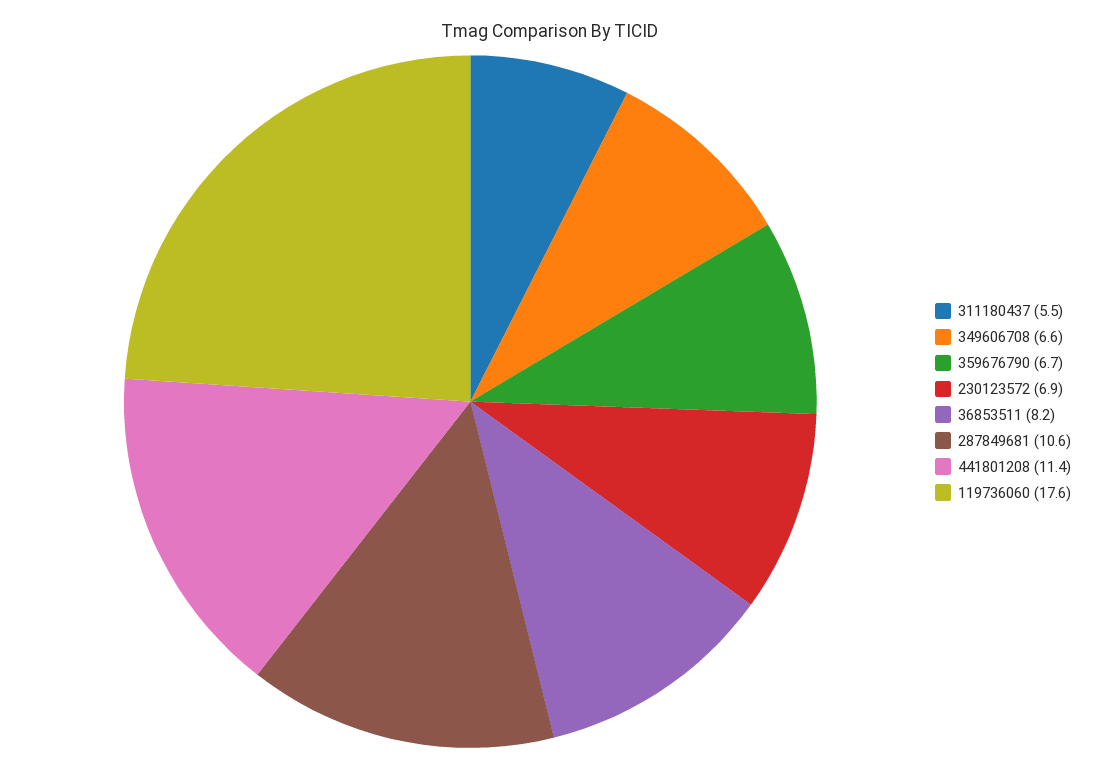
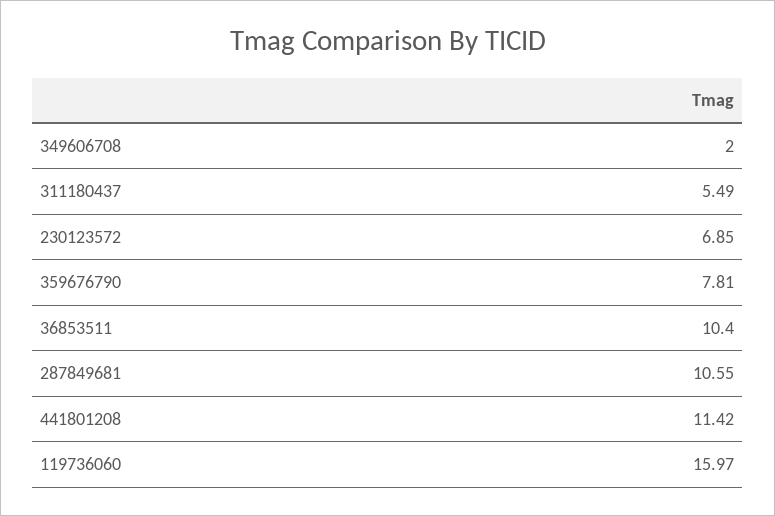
349606708: 6.6 -> 2
359676790: 6.7 -> 7.81
36853511: 8.2 -> 10.4
119736060: 17.6 -> 15.97

